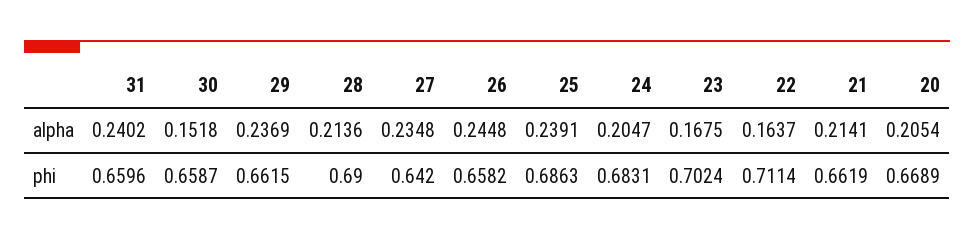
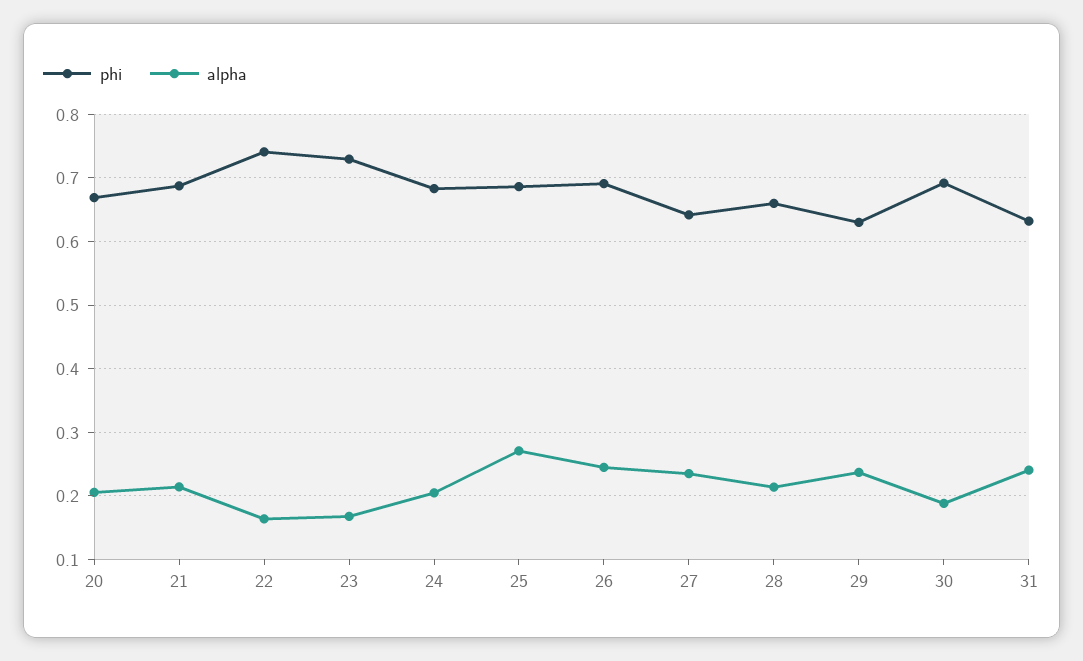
alpha, 30: 0.1518 -> 0.19
alpha, 25: 0.2391 -> 0.27
phi, 31: 0.6596 -> 0.63
phi, 30: 0.6587 -> 0.69
phi, 29: 0.6615 -> 0.63
phi, 28: 0.69 -> 0.66
phi, 26: 0.6582 -> 0.69
phi, 23: 0.7024 -> 0.73
phi, 22: 0.7114 -> 0.74
phi, 21: 0.6619 -> 0.69

